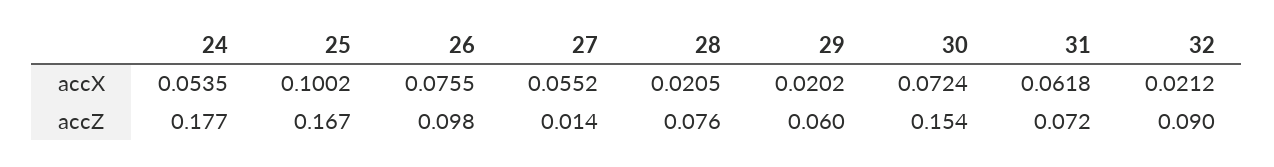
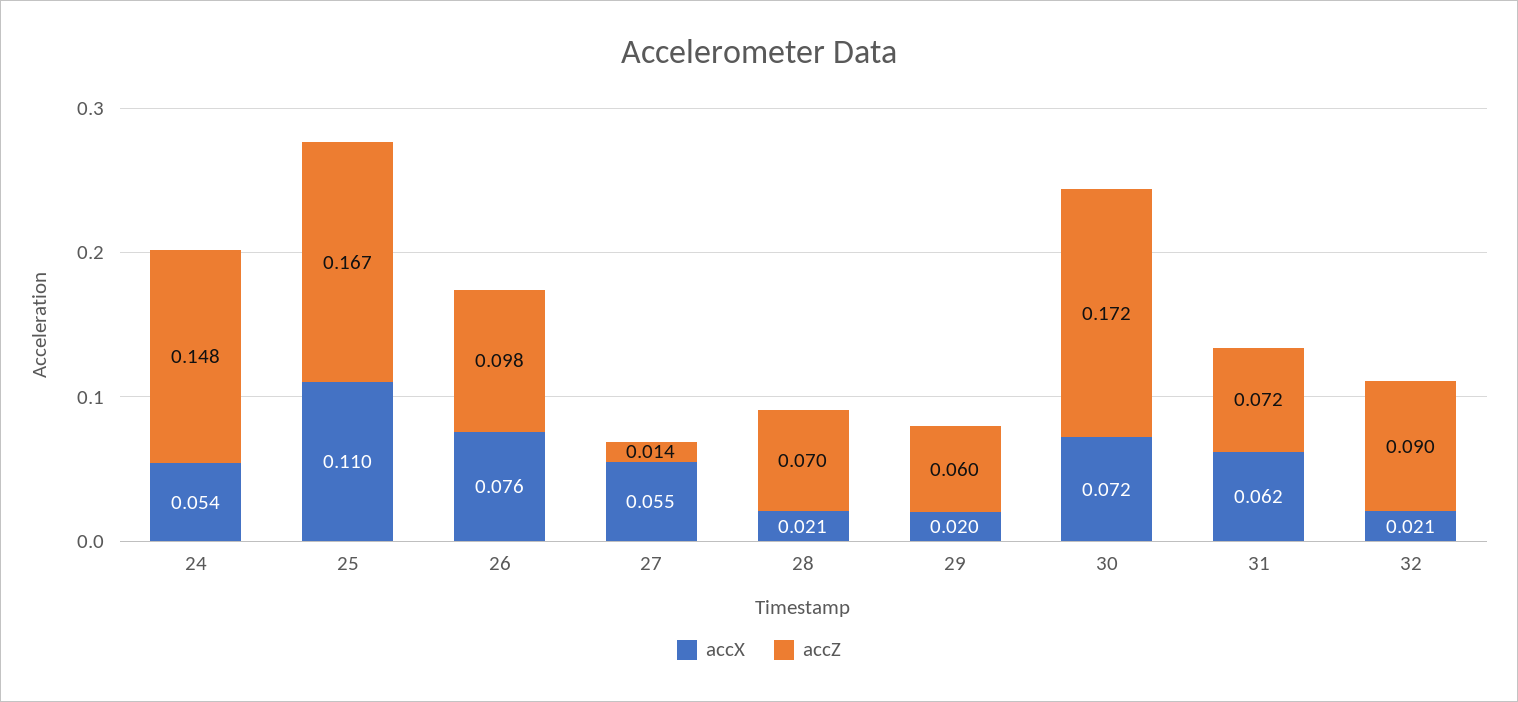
accX, 25: 0.1002 -> 0.11
accZ, 24: 0.177 -> 0.148
accZ, 28: 0.076 -> 0.07
accZ, 30: 0.154 -> 0.172

